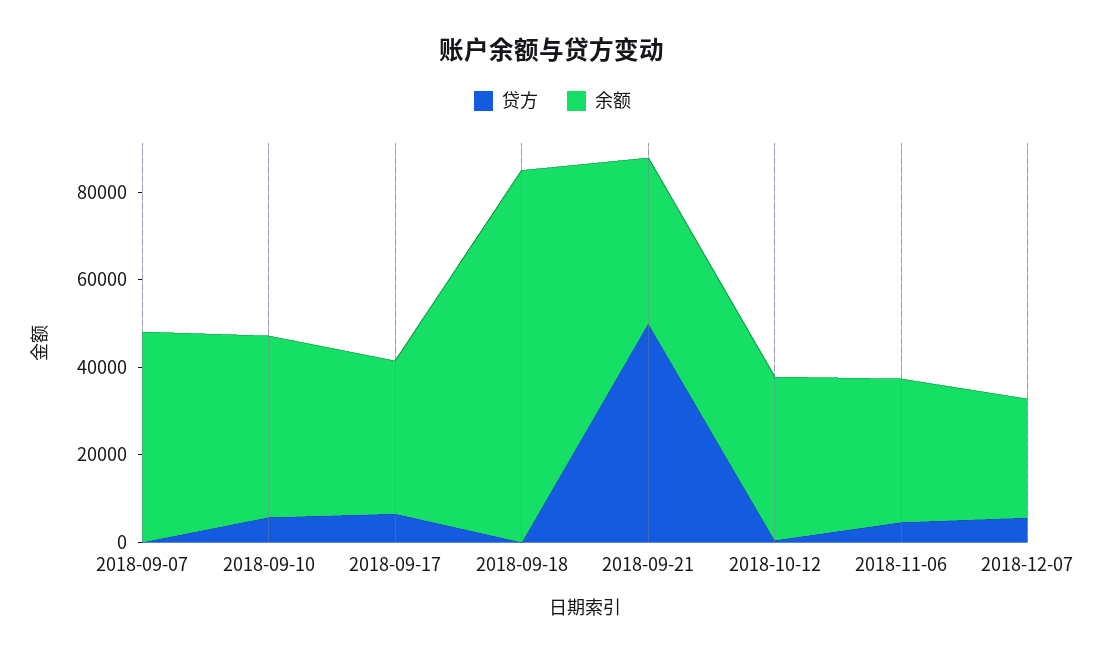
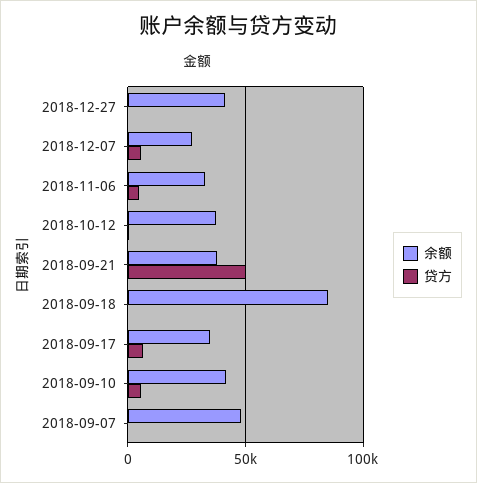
余额, 2018-12-27: none -> 40000
贷方, 2018-12-27: none -> 0

